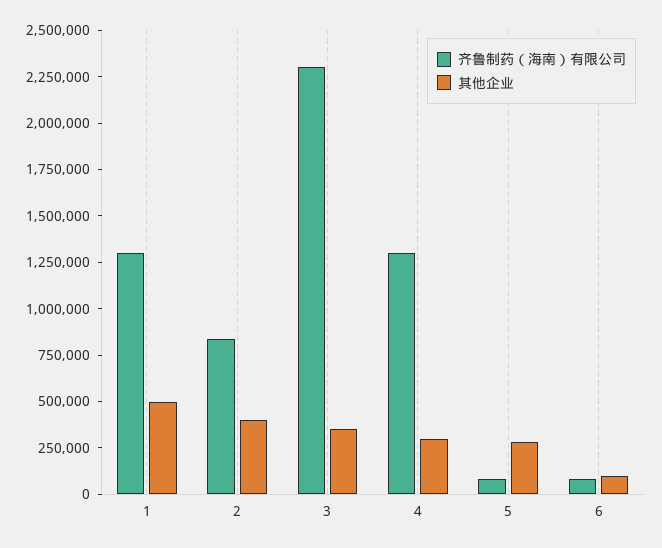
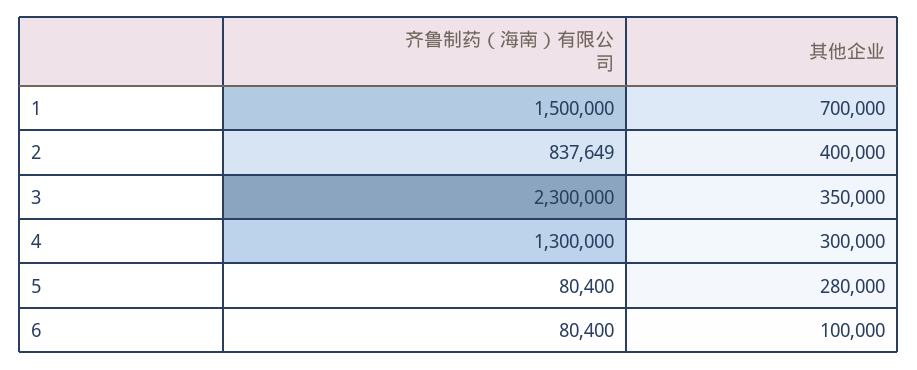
齐鲁制药（海南）有限公司, 1: 1300000 -> 1500000
其他企业, 1: 500000 -> 700000

